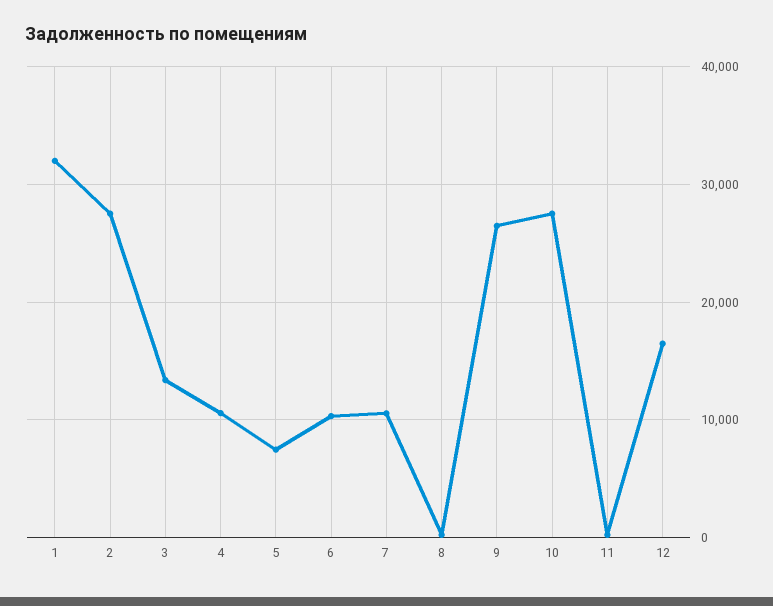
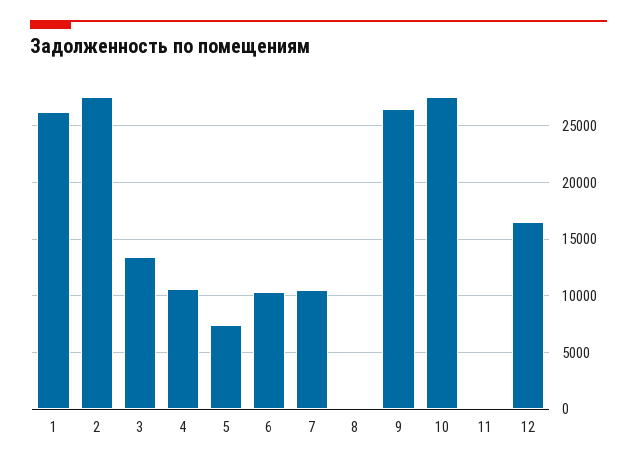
1: 32000 -> 26000

